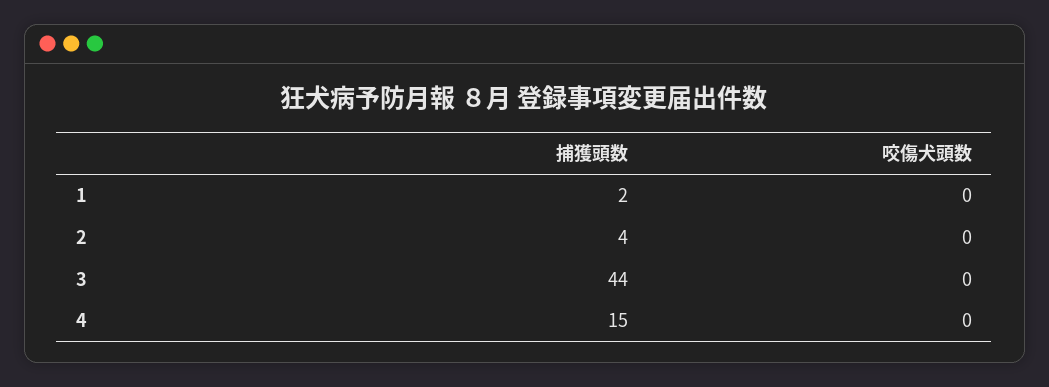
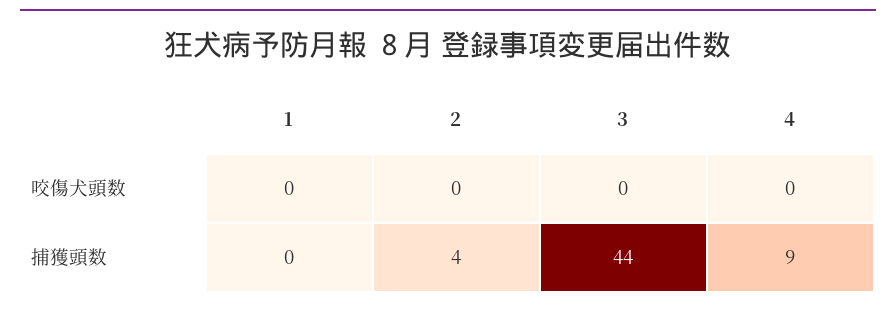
捕獲頭数, 1: 2 -> 0
捕獲頭数, 4: 15 -> 9

